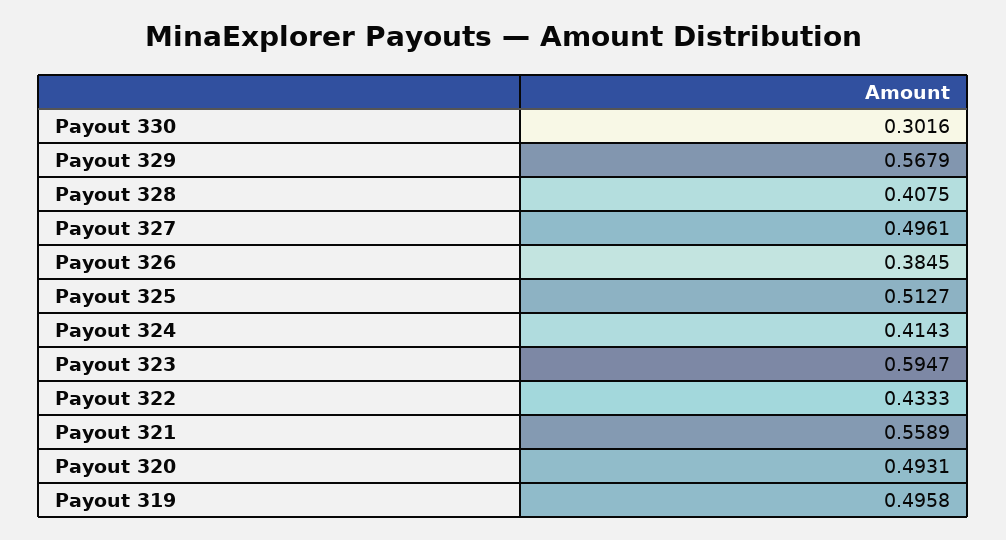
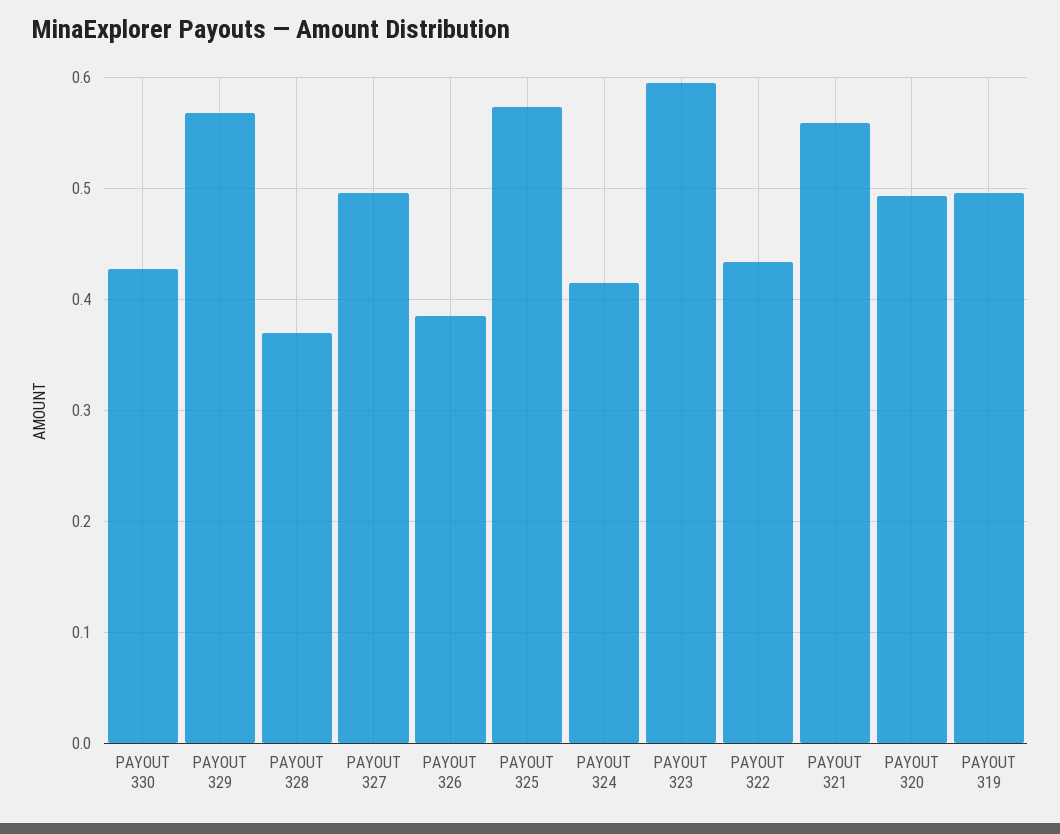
Payout 330: 0.3016 -> 0.43
Payout 328: 0.4075 -> 0.37
Payout 325: 0.5127 -> 0.57

